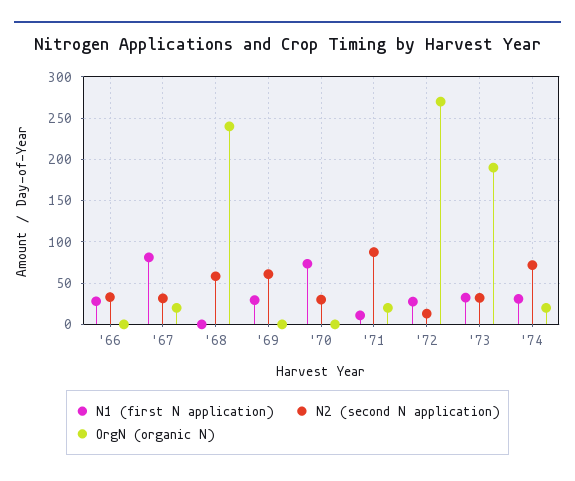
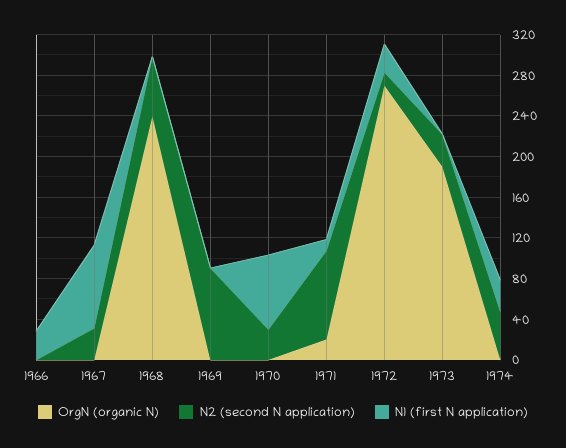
N2 (second N application), '66: 30 -> 0
OrgN (organic N), '67: 20 -> 0
N1 (first N application), '69: 30 -> 0
N2 (second N application), '69: 60 -> 90
N1 (first N application), '73: 30 -> 0
N2 (second N application), '74: 70 -> 50
OrgN (organic N), '74: 20 -> 0

